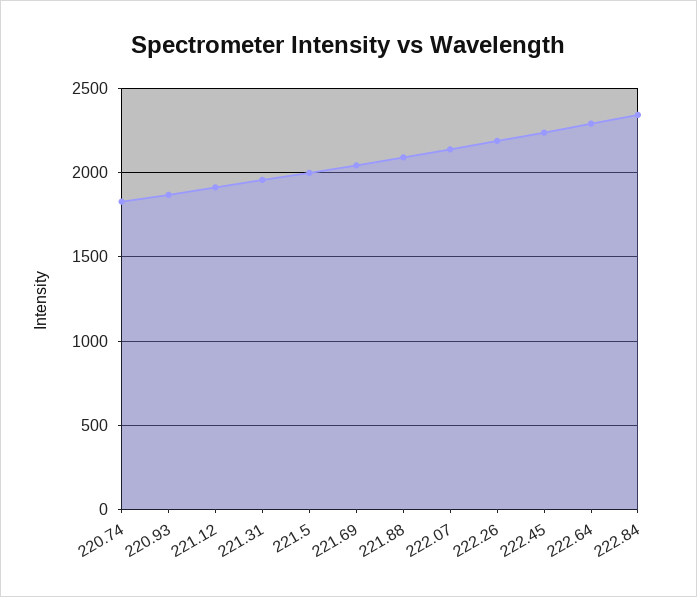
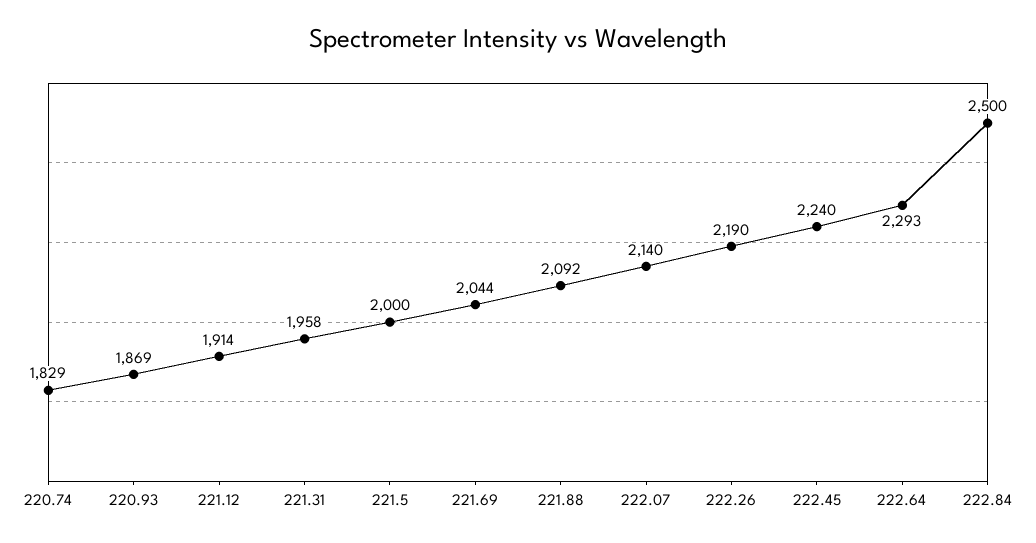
222.84: 2350 -> 2500

